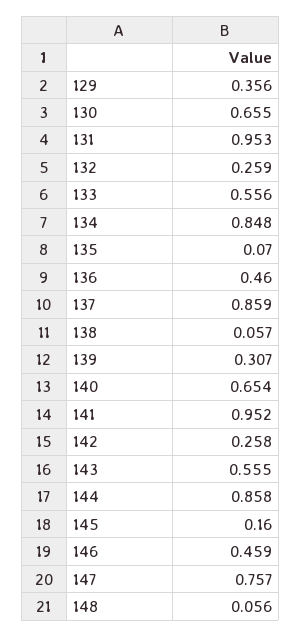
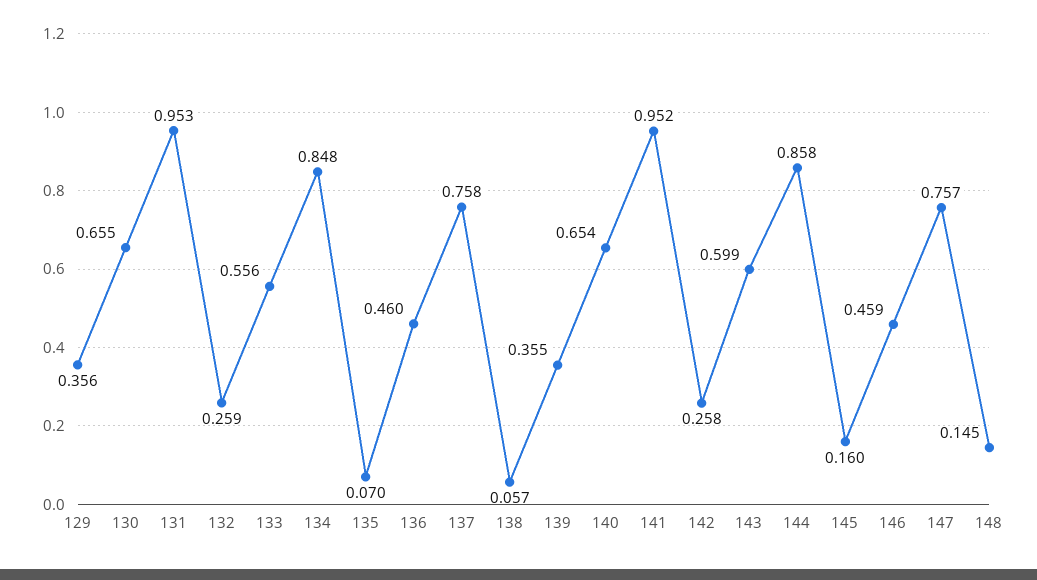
137: 0.859 -> 0.758
139: 0.307 -> 0.355
143: 0.555 -> 0.599
148: 0.056 -> 0.145

